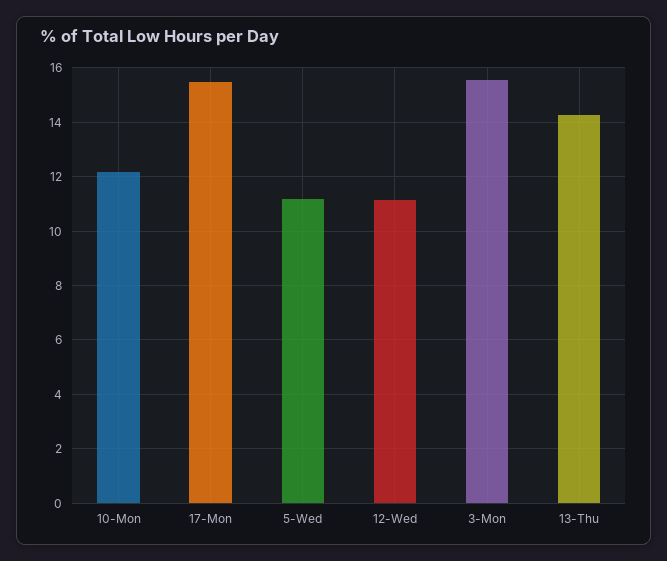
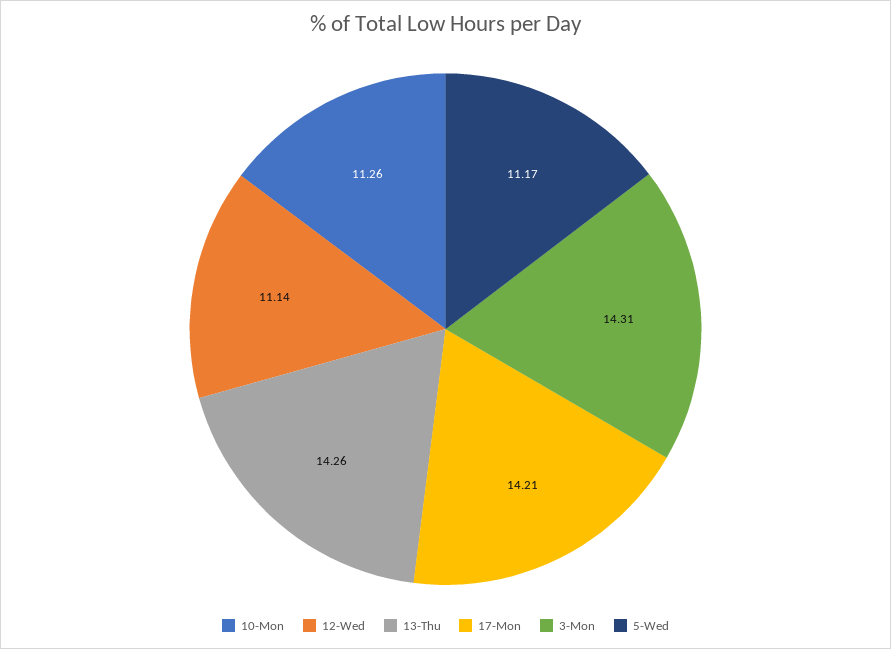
10-Mon: 12.25 -> 11.26
17-Mon: 15.5 -> 14.21
3-Mon: 15.5 -> 14.31

